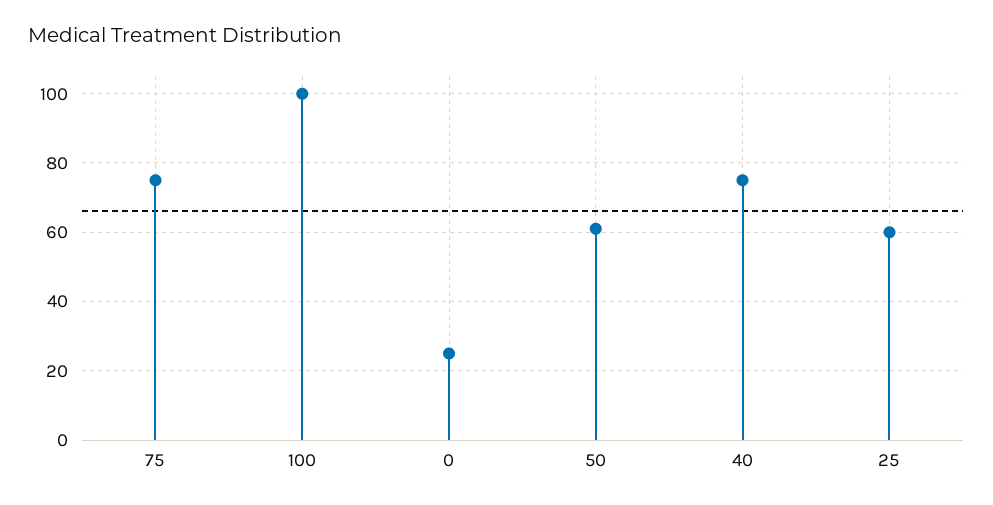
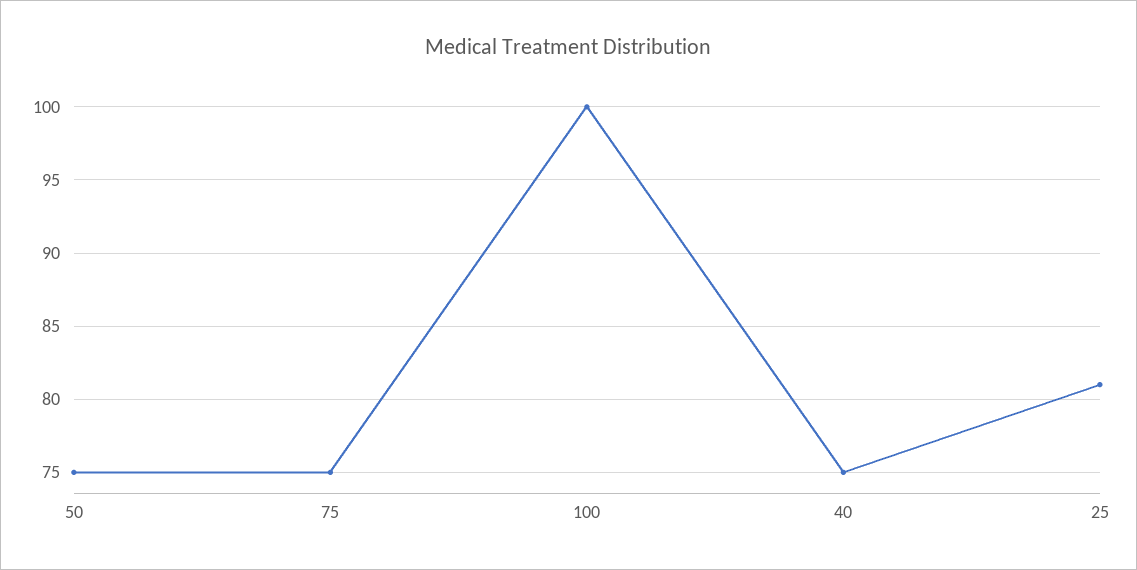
0: 25 -> none
50: 60 -> 75
25: 60 -> 81

